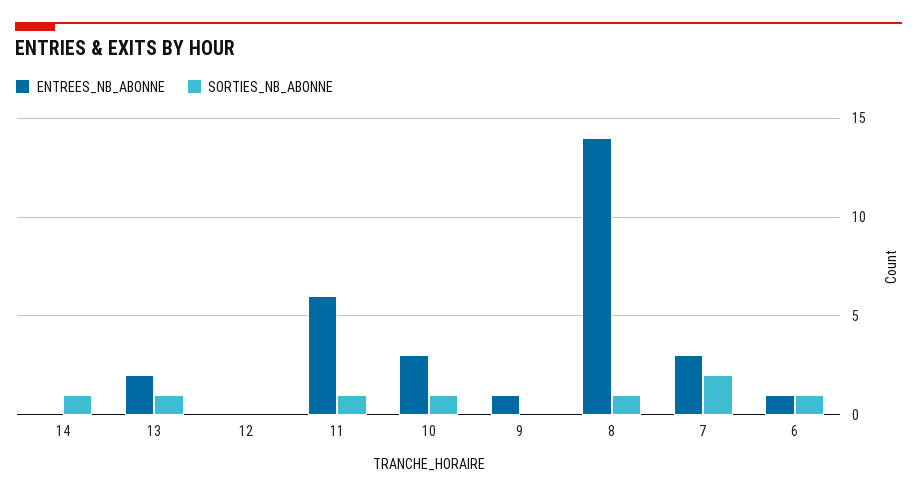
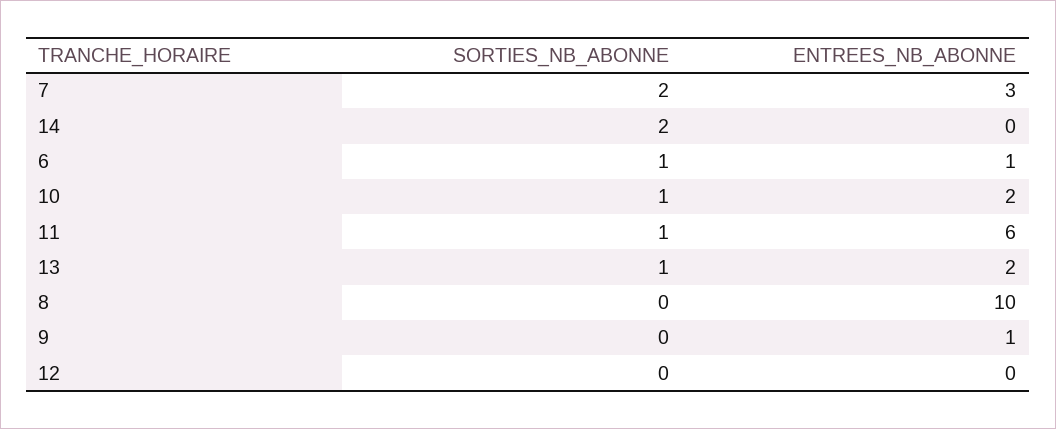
SORTIES_NB_ABONNE, 14: 1 -> 2
ENTREES_NB_ABONNE, 10: 3 -> 2
ENTREES_NB_ABONNE, 8: 14 -> 10
SORTIES_NB_ABONNE, 8: 1 -> 0

